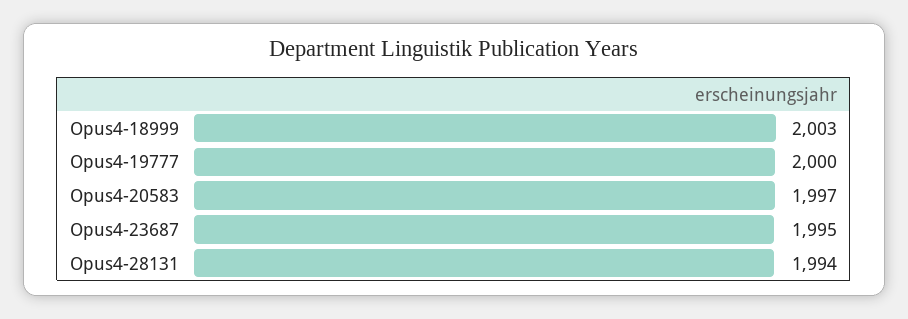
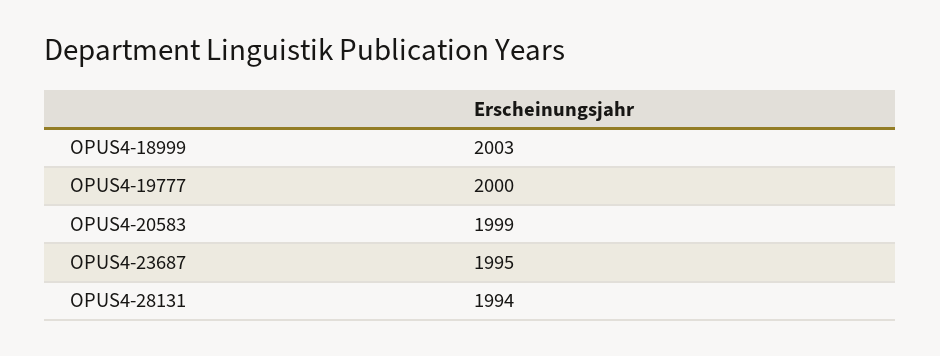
Opus4-20583: 1997 -> 1999

